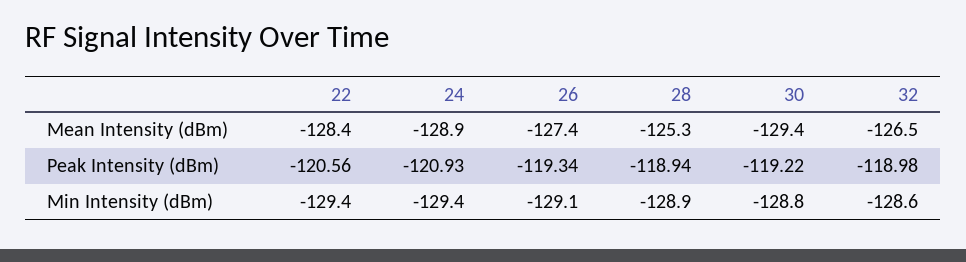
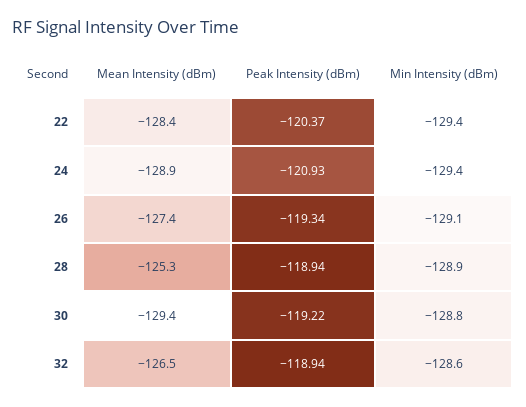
22, Peak Intensity (dBm): -120.56 -> -120.37
32, Peak Intensity (dBm): -118.98 -> -118.94

